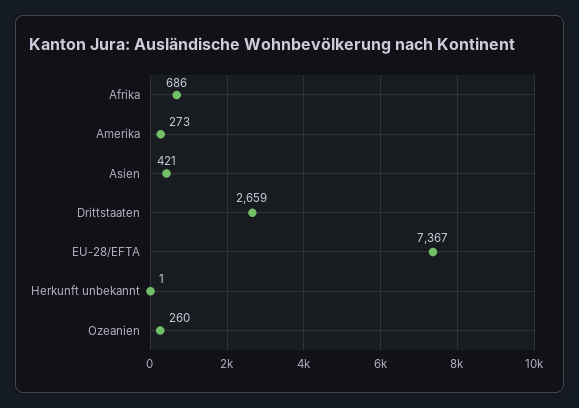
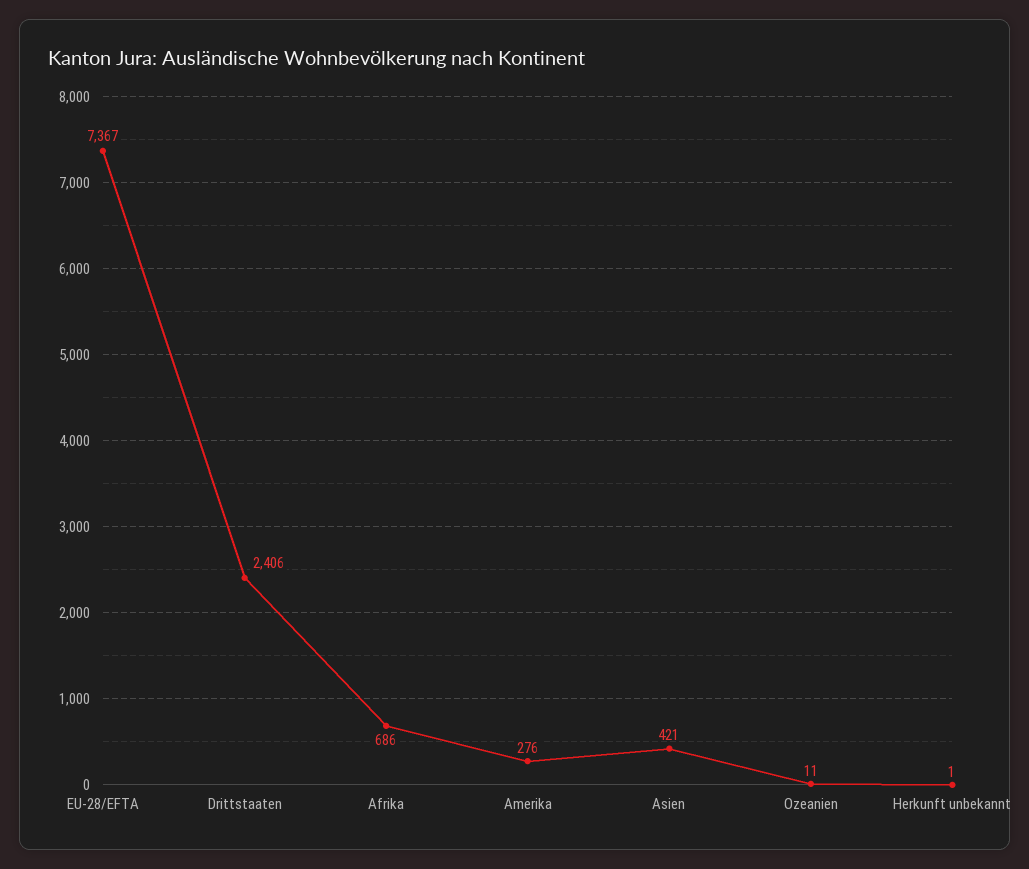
Amerika: 273 -> 276
Drittstaaten: 2659 -> 2406
Ozeanien: 260 -> 11

